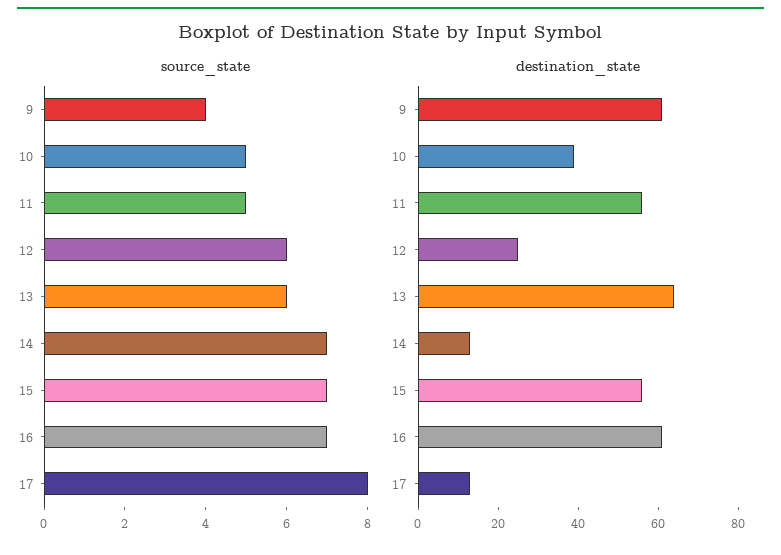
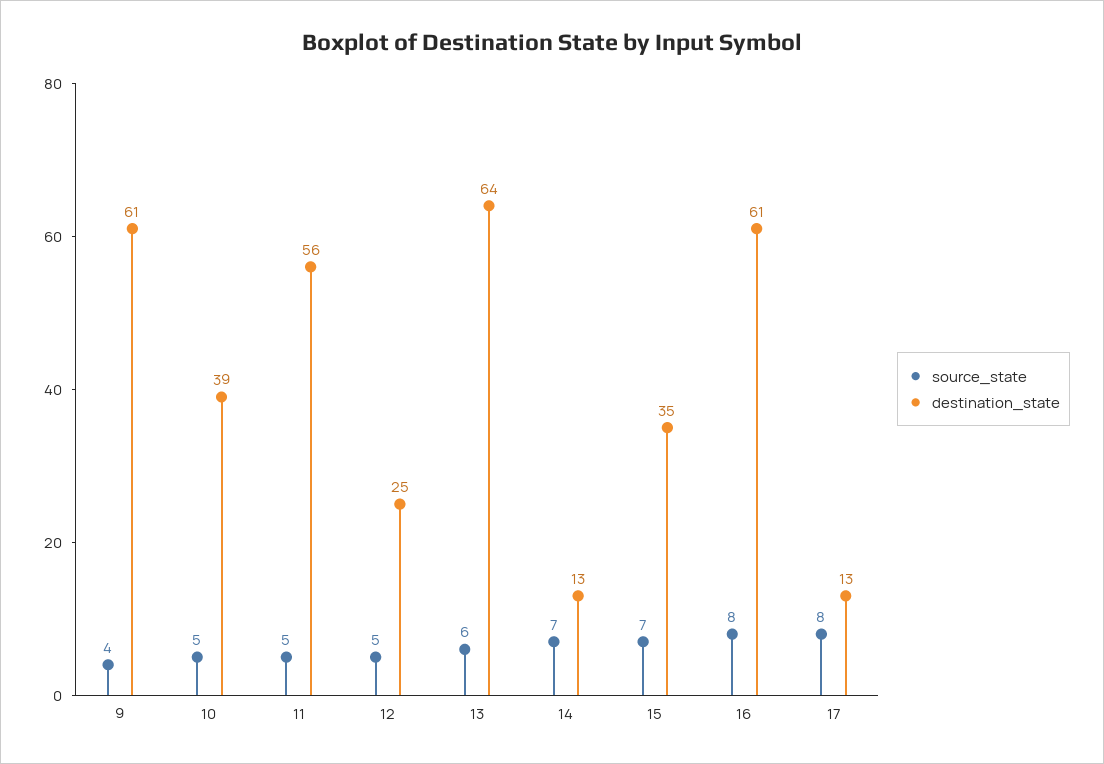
source_state, 12: 6 -> 5
source_state, 16: 7 -> 8
destination_state, 15: 55 -> 35

